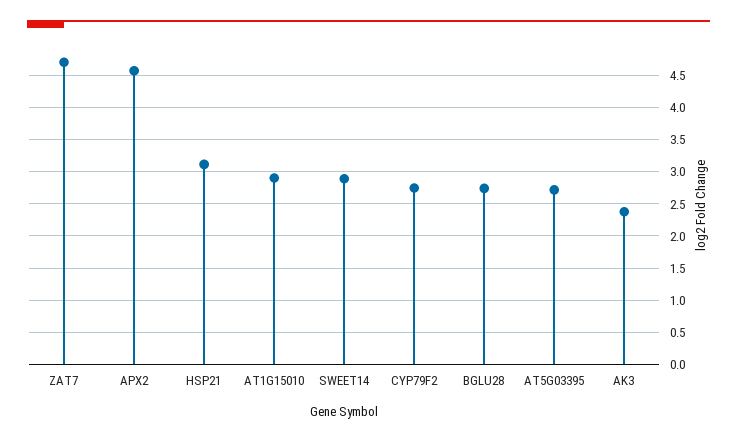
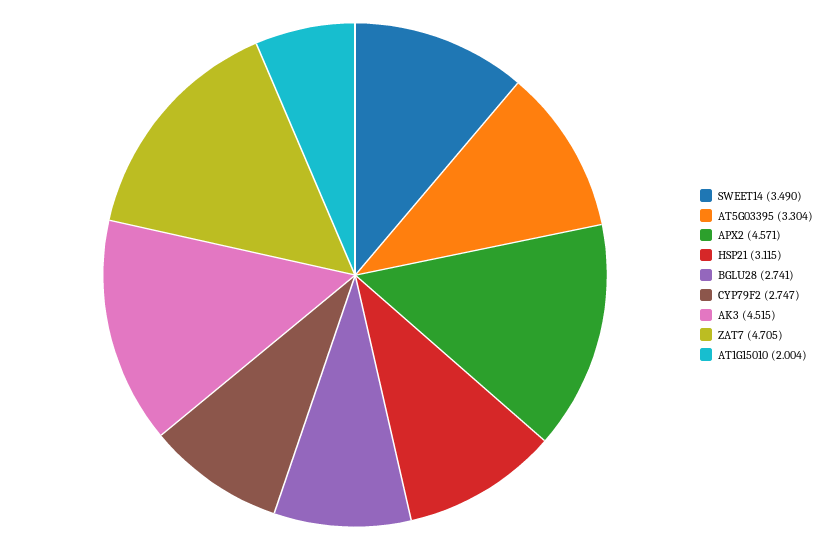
AT1G15010: 2.9 -> 2.004
SWEET14: 2.9 -> 3.49
AT5G03395: 2.7 -> 3.304
AK3: 2.4 -> 4.515

